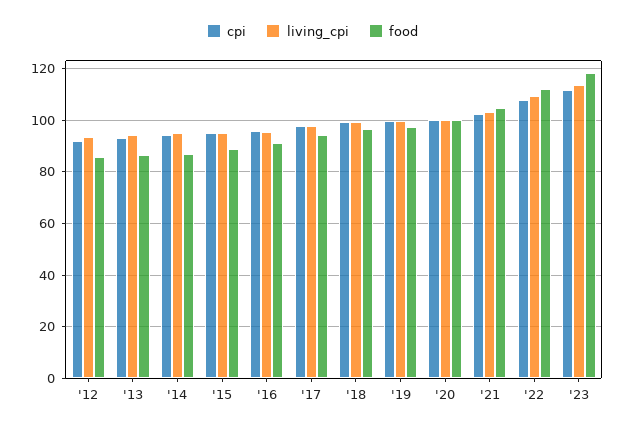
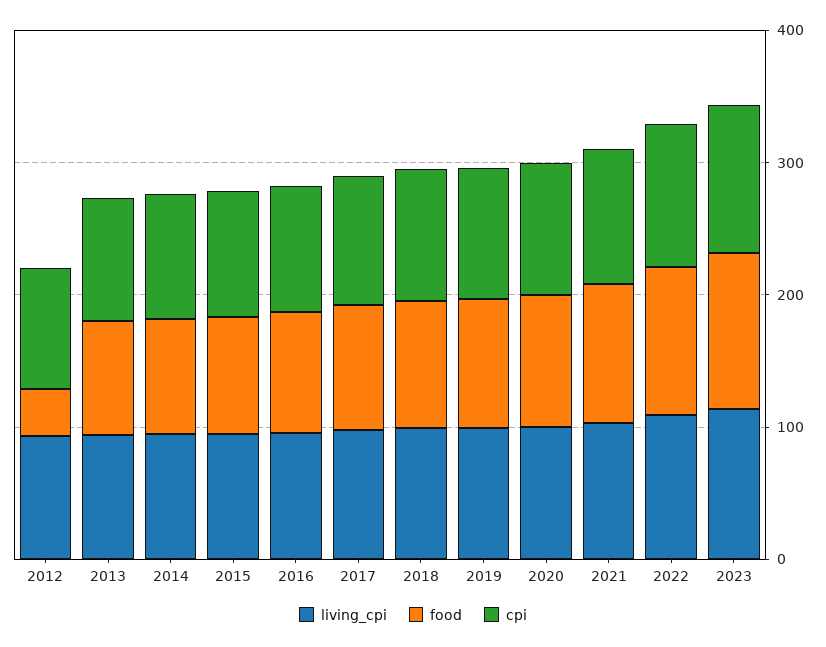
food, '12: 85 -> 40

